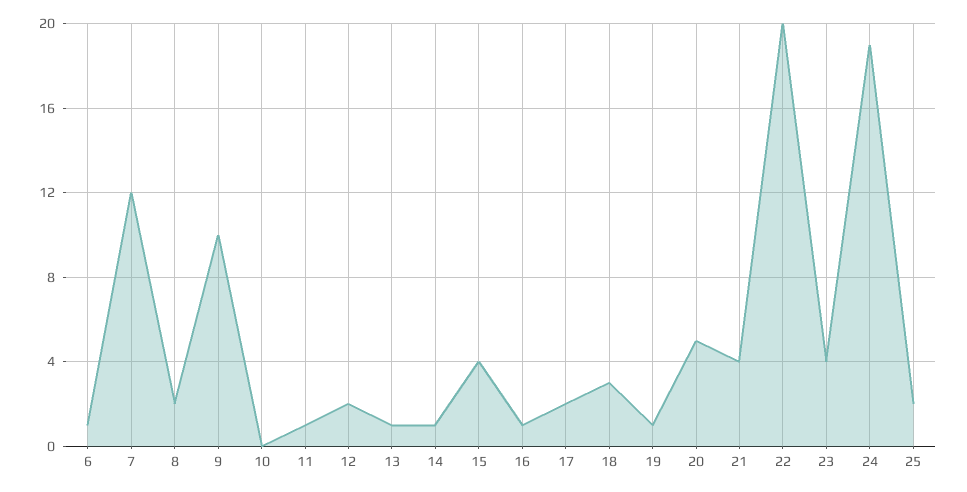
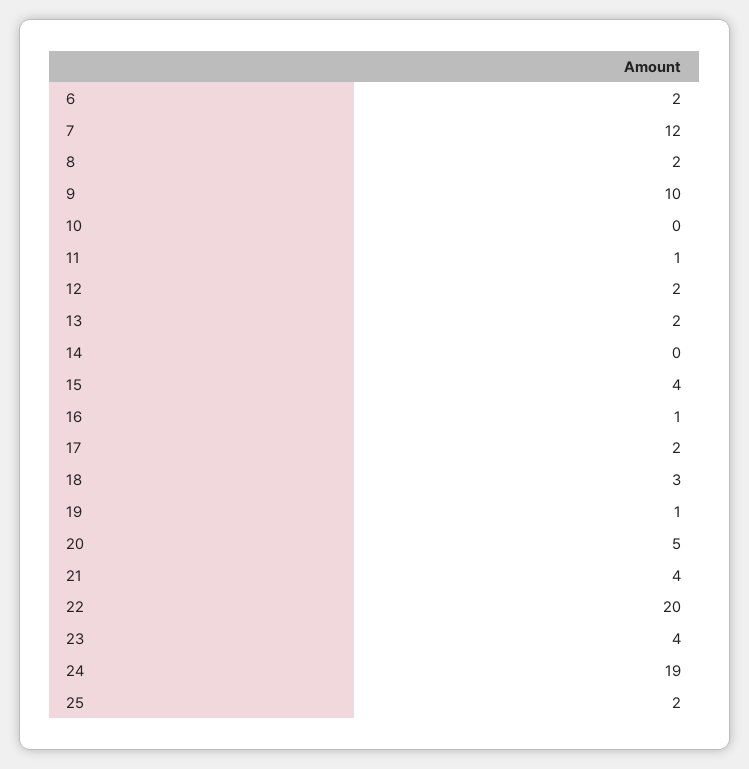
6: 1 -> 2
13: 1 -> 2
14: 1 -> 0

